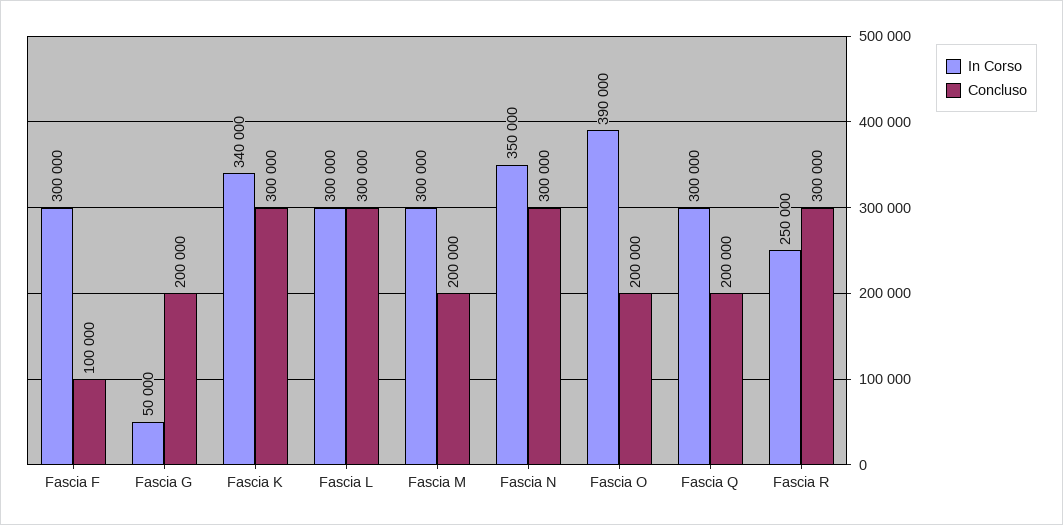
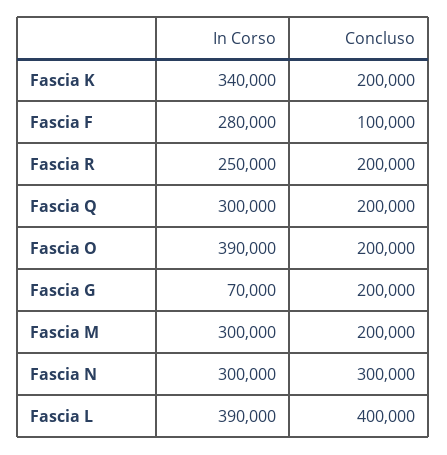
In Corso, Fascia F: 300000 -> 280000
In Corso, Fascia G: 50000 -> 70000
Concluso, Fascia K: 300000 -> 200000
In Corso, Fascia L: 300000 -> 390000
Concluso, Fascia L: 300000 -> 400000
In Corso, Fascia N: 350000 -> 300000
Concluso, Fascia R: 300000 -> 200000

